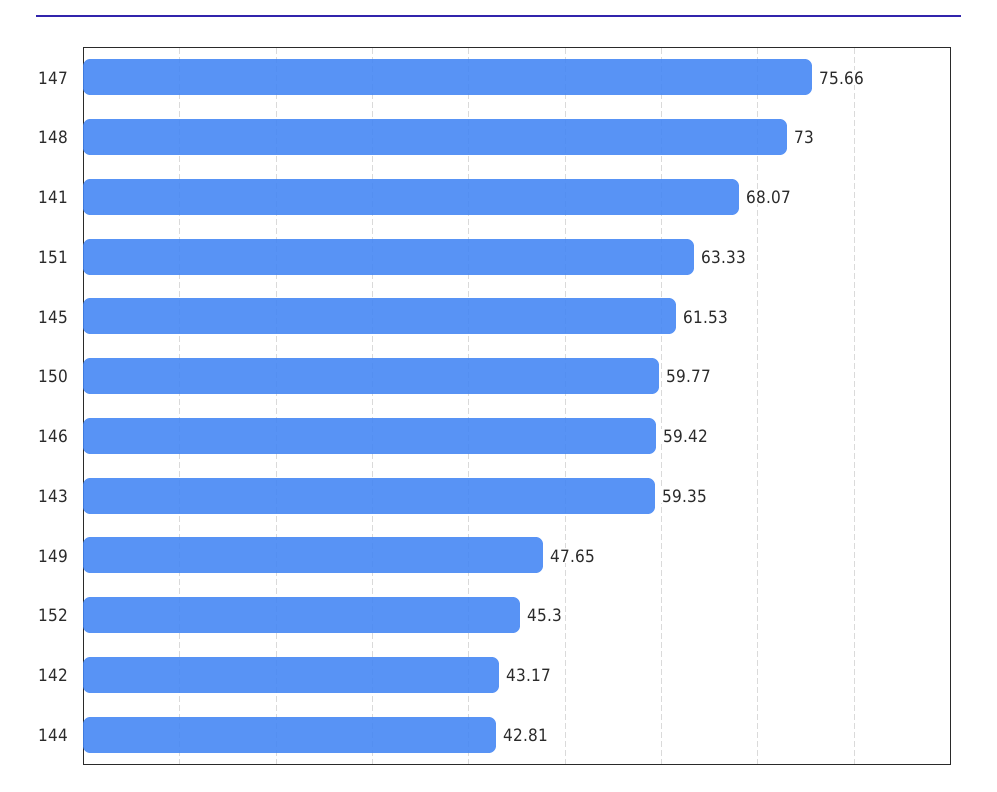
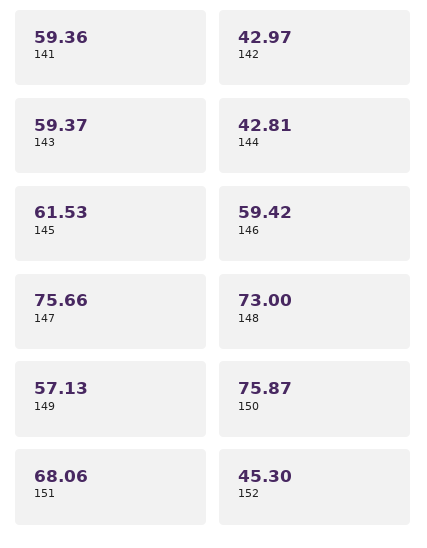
141: 68.07 -> 59.36
151: 63.33 -> 68.06
150: 59.77 -> 75.87
143: 59.35 -> 59.37
149: 47.65 -> 57.13
142: 43.17 -> 42.97

